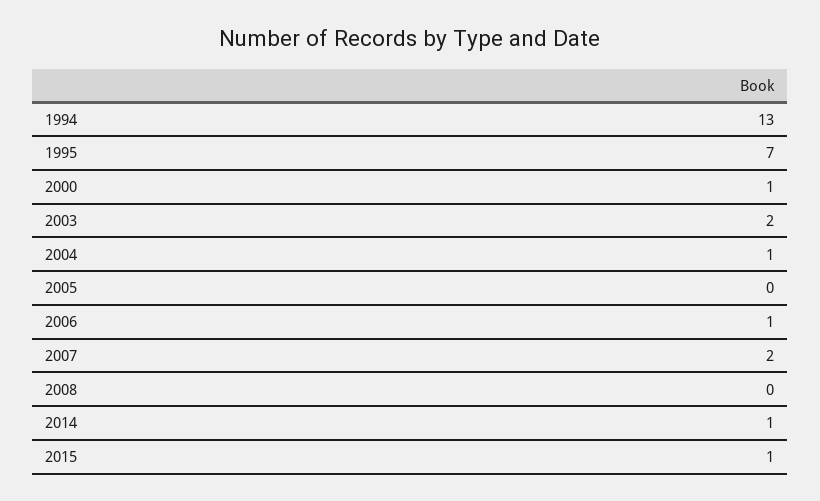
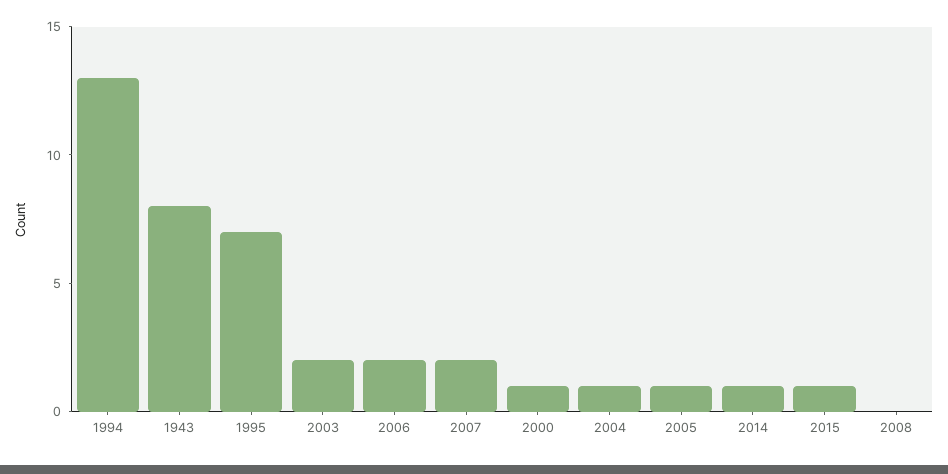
2005: 0 -> 1
2006: 1 -> 2
1943: none -> 8

